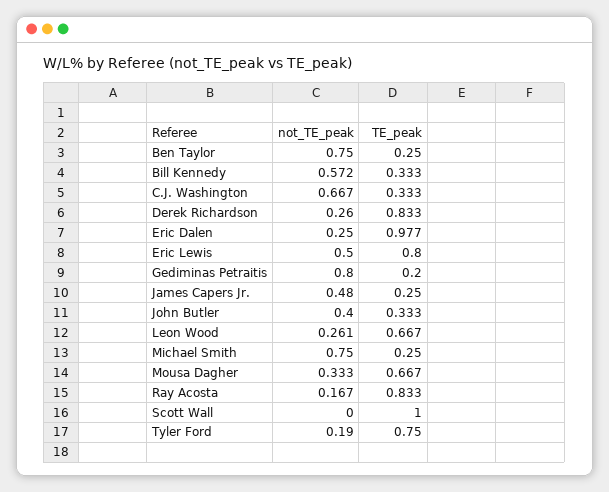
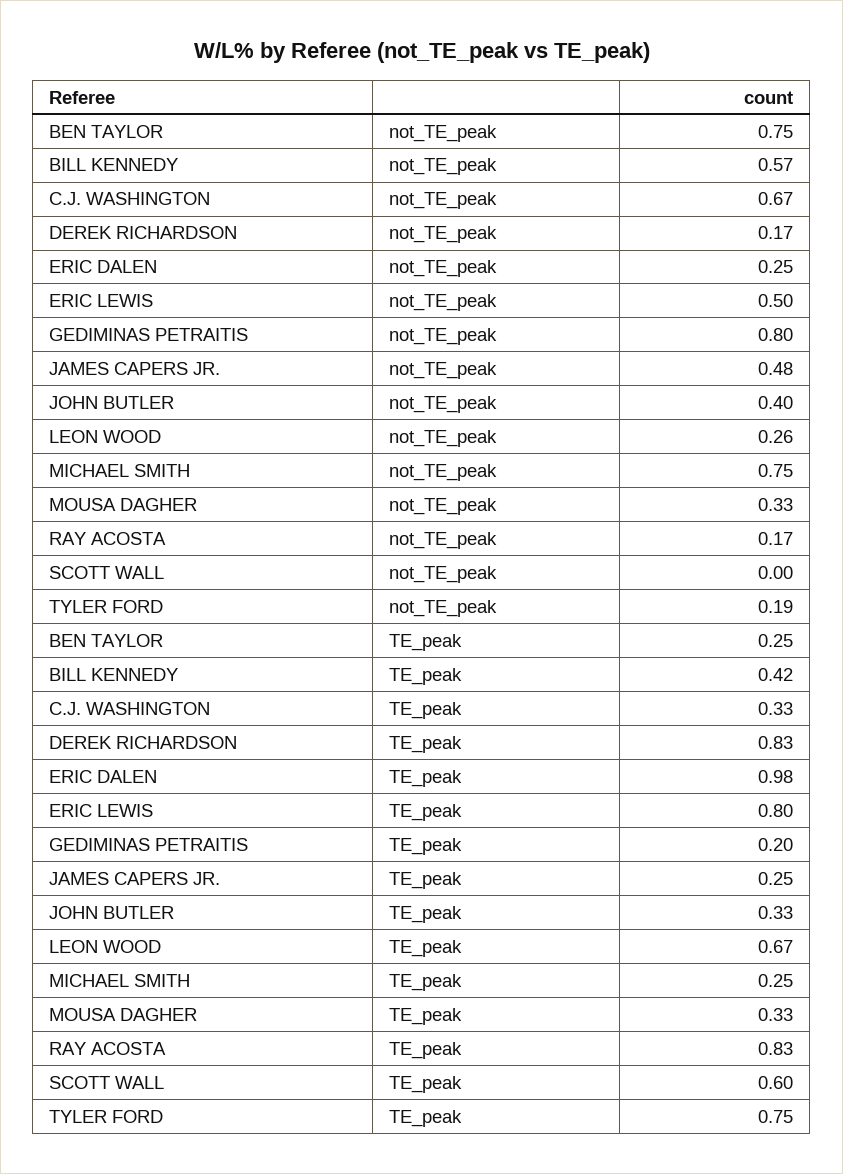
TE_peak, Bill Kennedy: 0.333 -> 0.42
not_TE_peak, Derek Richardson: 0.26 -> 0.17
TE_peak, Mousa Dagher: 0.667 -> 0.33
TE_peak, Scott Wall: 1 -> 0.6

